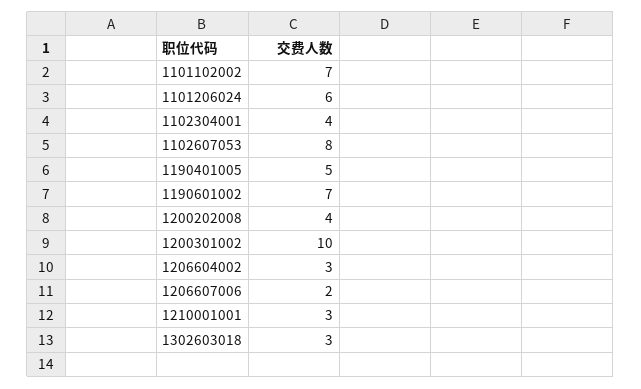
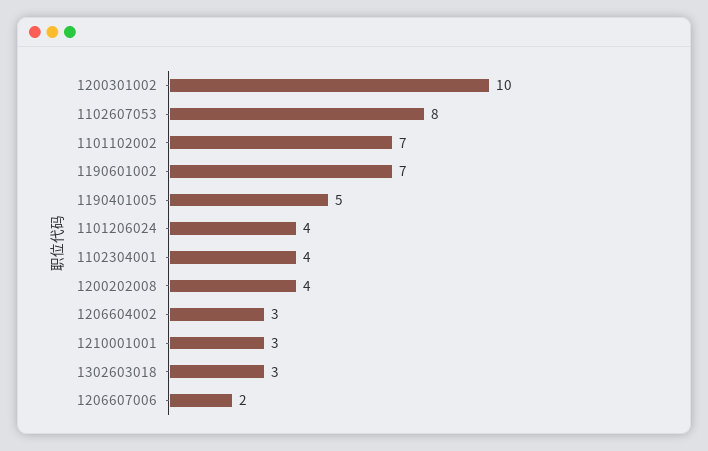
1101206024: 6 -> 4

